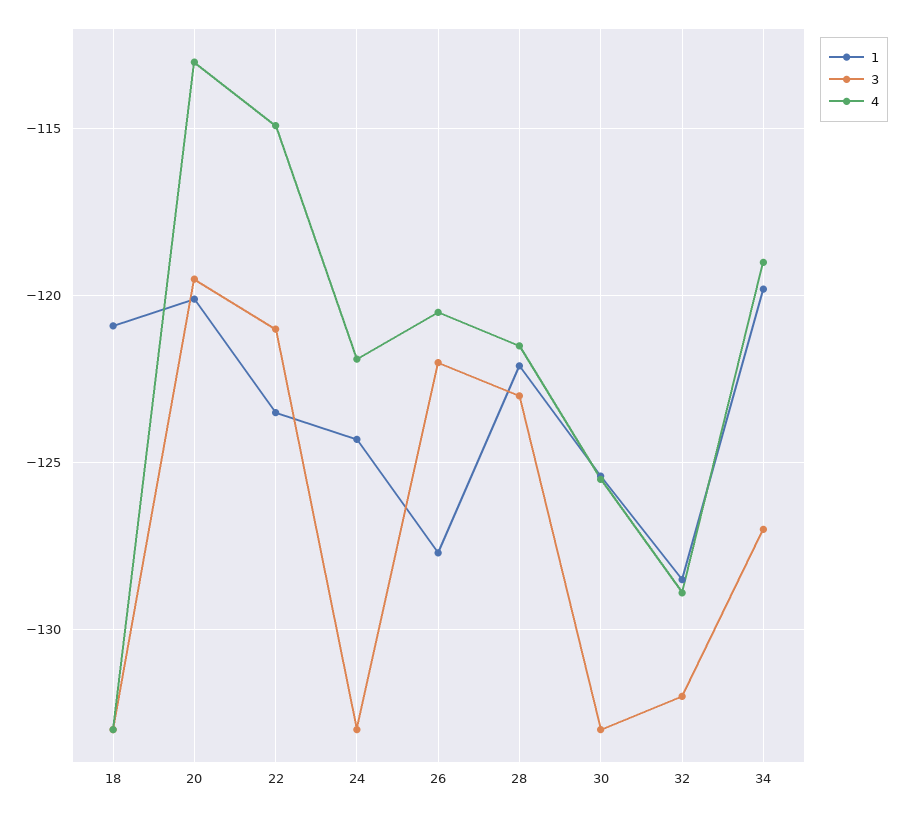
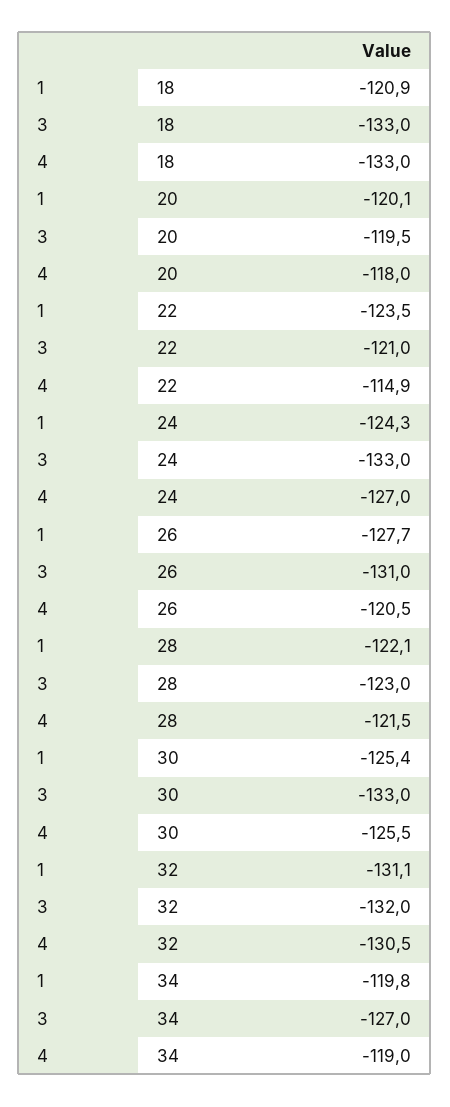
4, 20: -113 -> -118
4, 24: -122 -> -127
3, 26: -122 -> -131
1, 32: -128.5 -> -131.1
4, 32: -129 -> -130.5

